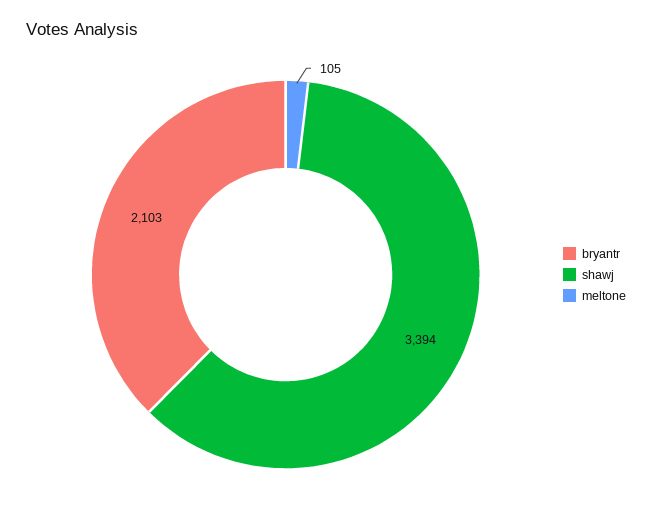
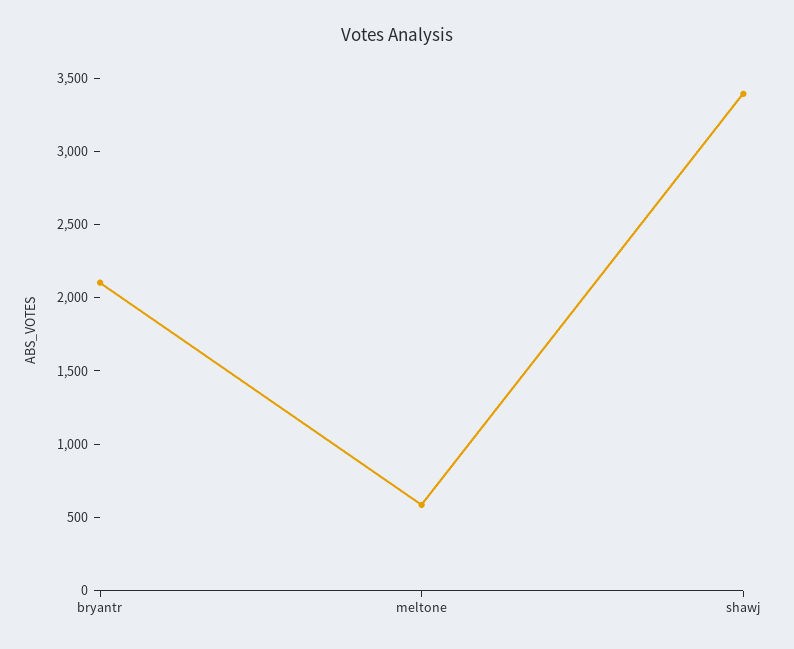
meltone: 105 -> 600

